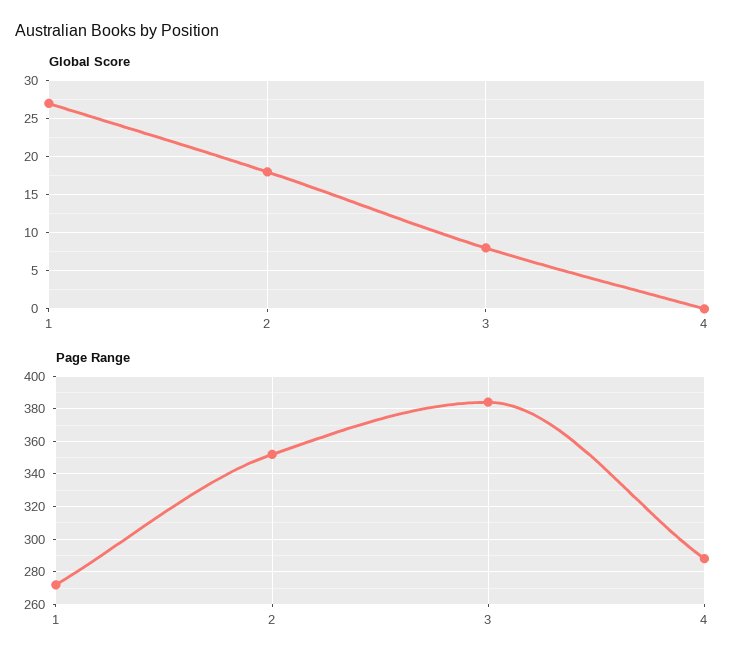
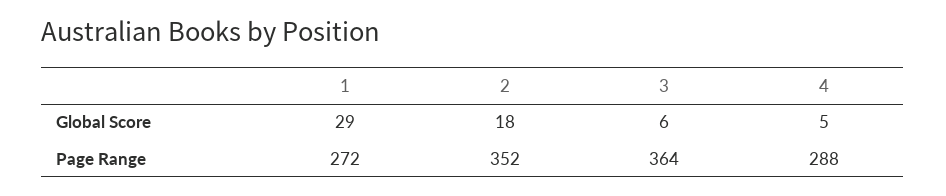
Global Score, 1: 27 -> 29
Global Score, 3: 8 -> 6
Global Score, 4: 0 -> 5
Page Range, 3: 385 -> 364

